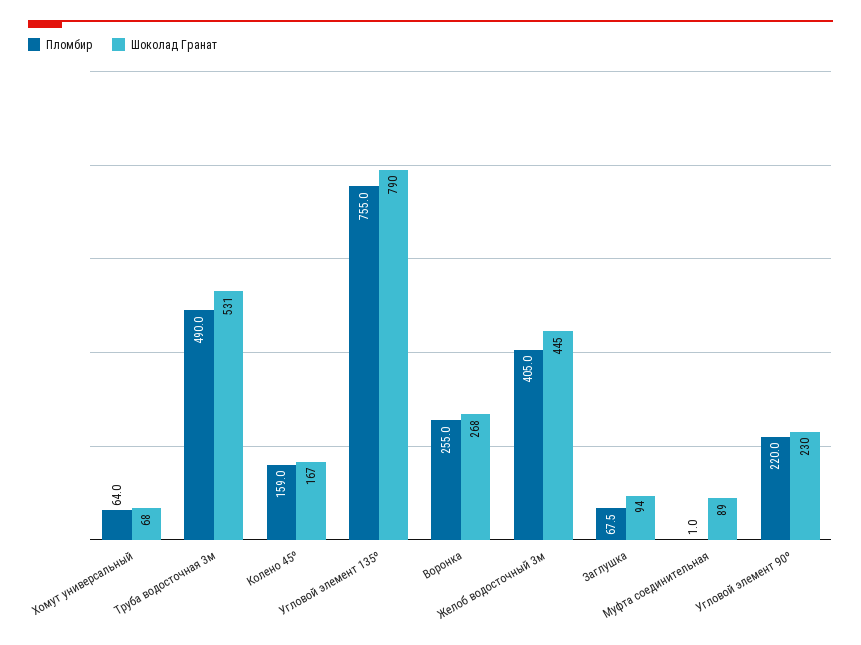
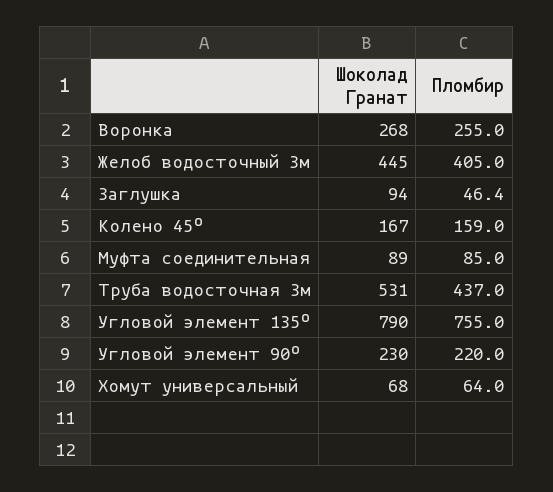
Пломбир, Труба водосточная 3м: 490 -> 437
Пломбир, Заглушка: 67.5 -> 46.4
Пломбир, Муфта соединительная: 1 -> 85

